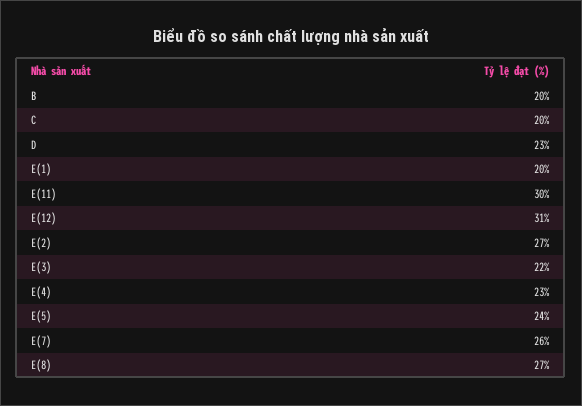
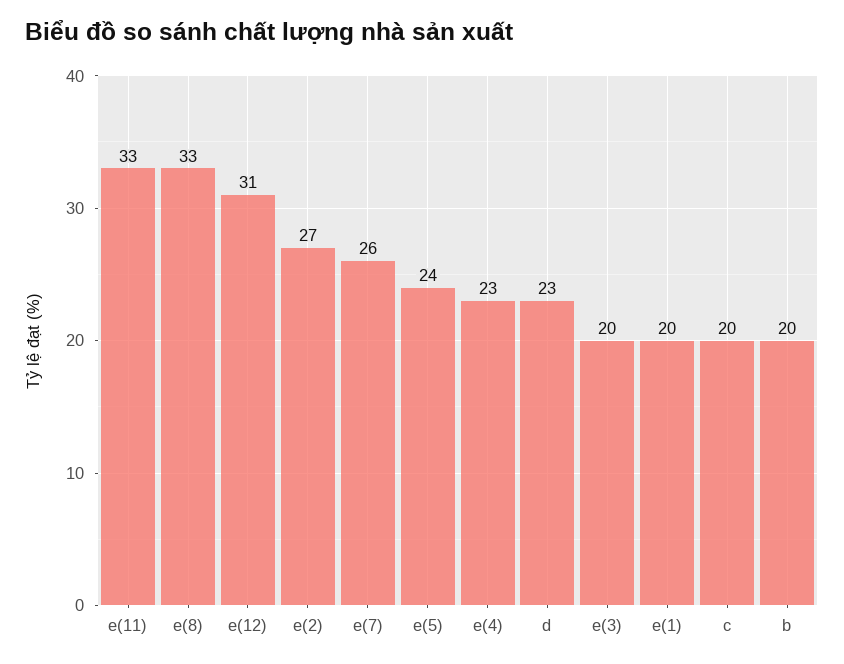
E(11): 30 -> 33
E(3): 22 -> 20
E(8): 27 -> 33

